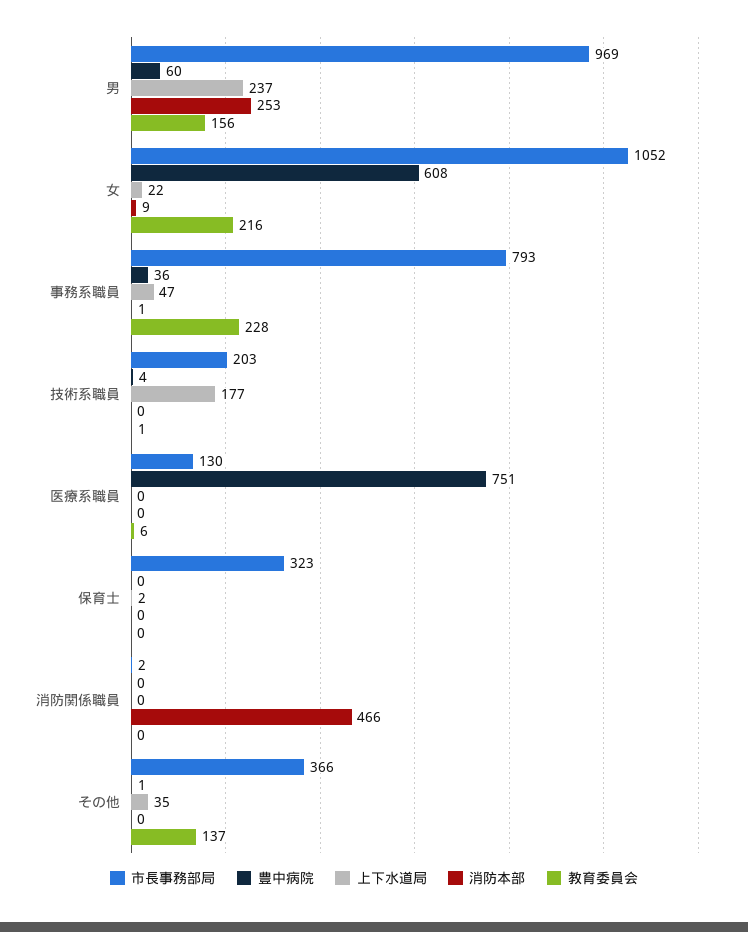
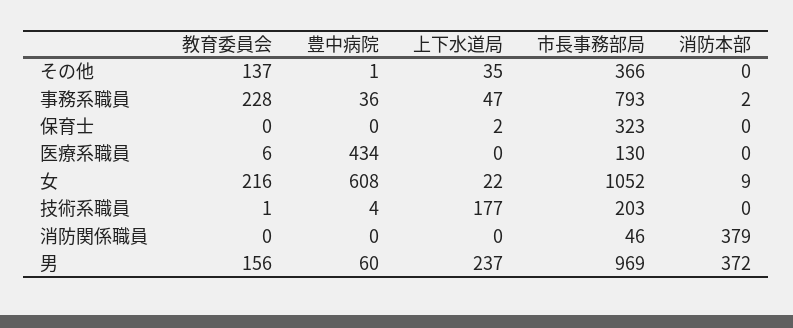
消防本部, 男: 253 -> 372
消防本部, 事務系職員: 1 -> 2
豊中病院, 医療系職員: 751 -> 434
市長事務部局, 消防関係職員: 2 -> 46
消防本部, 消防関係職員: 466 -> 379

